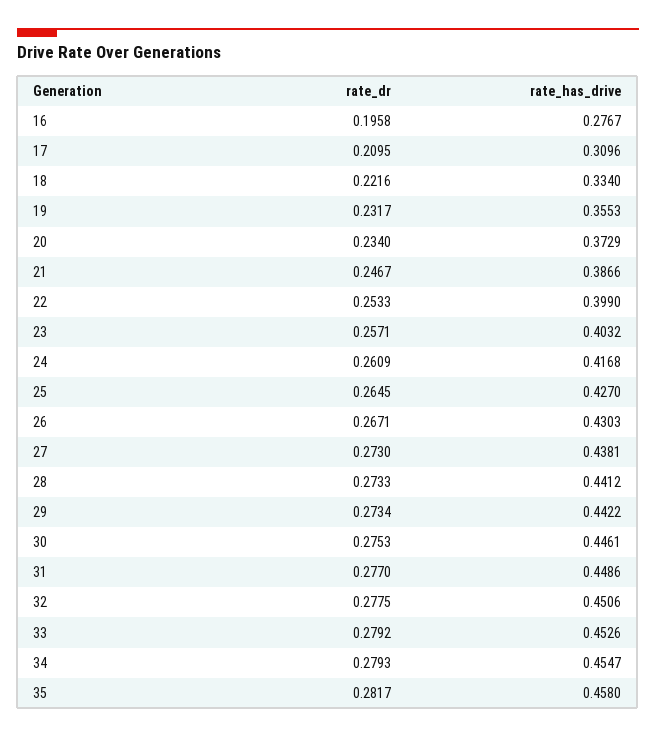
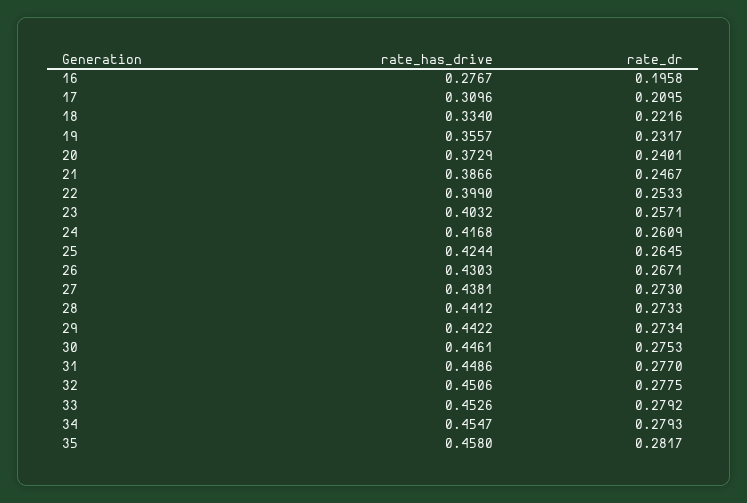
rate_has_drive, 19: 0.3553 -> 0.3557
rate_dr, 20: 0.234 -> 0.2401
rate_has_drive, 25: 0.427 -> 0.4244

